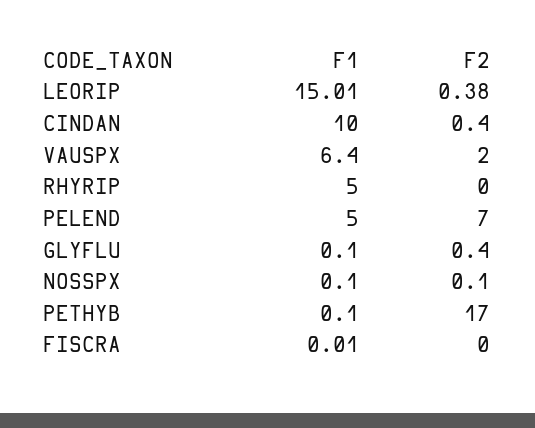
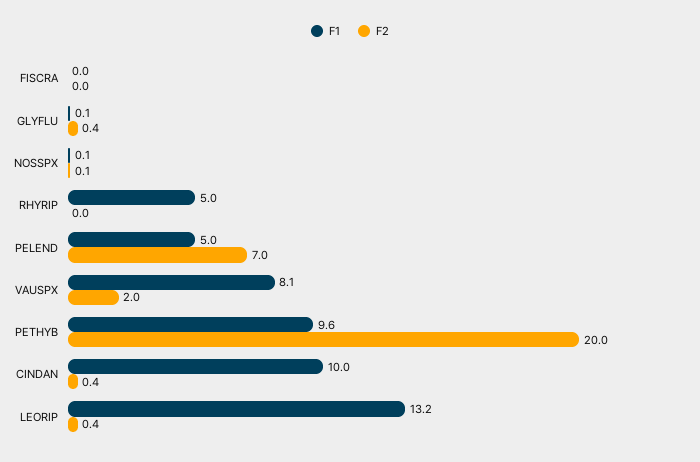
F1, LEORIP: 15.01 -> 13.2
F1, VAUSPX: 6.4 -> 8.1
F1, PETHYB: 0.1 -> 9.6
F2, PETHYB: 17 -> 20

